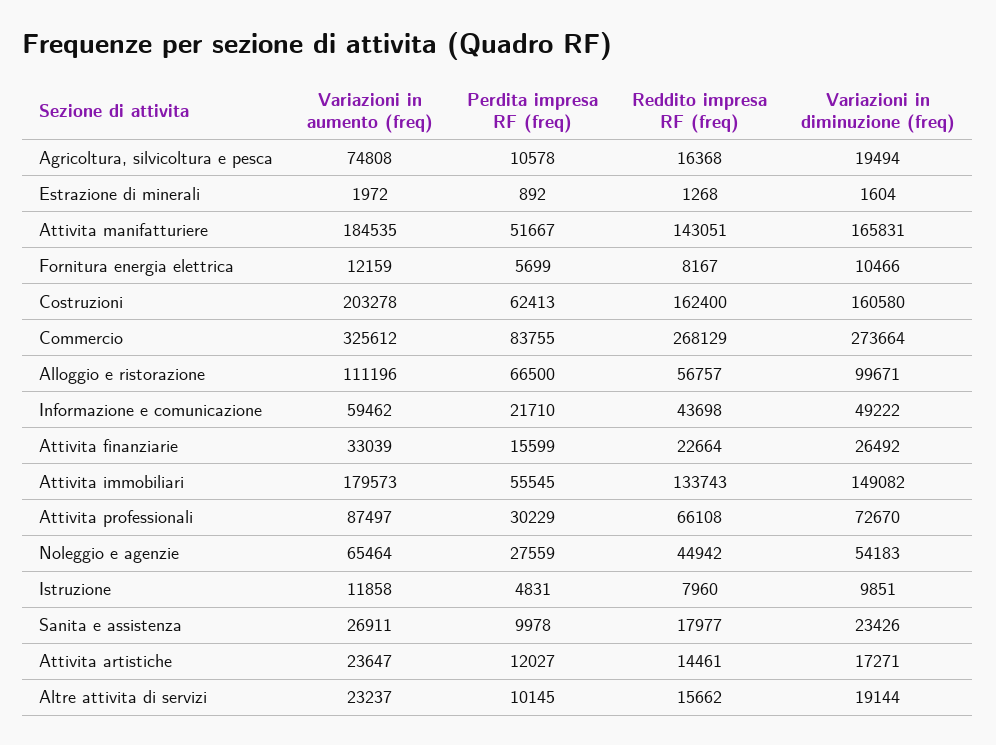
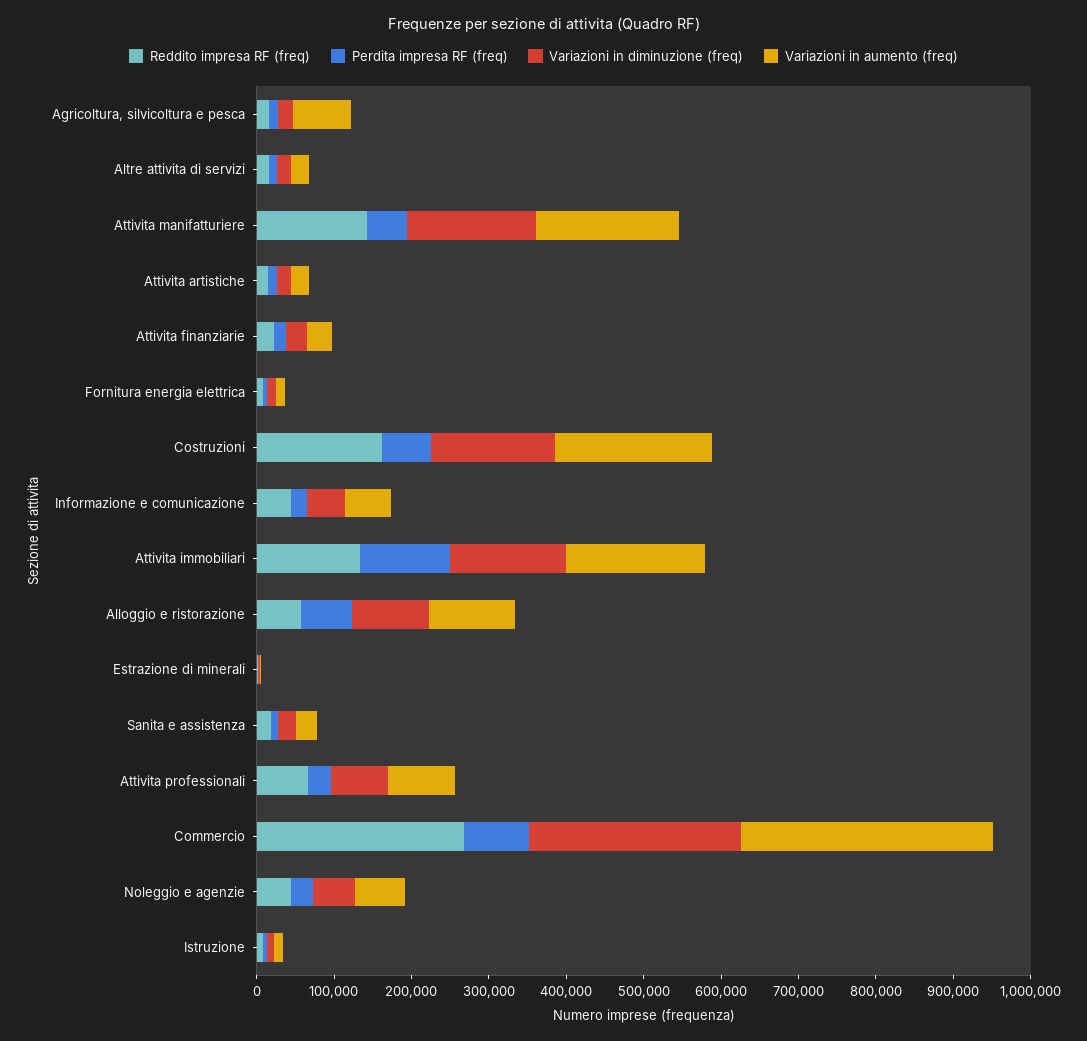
Perdita impresa RF (freq), Attivita immobiliari: 55545 -> 120000

